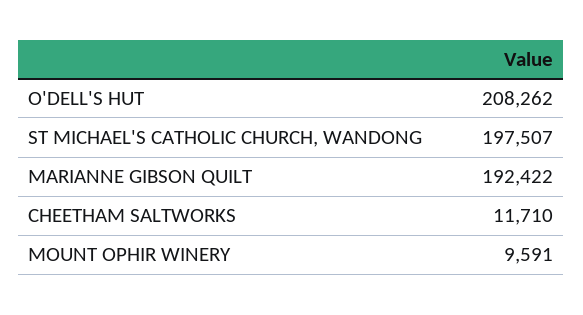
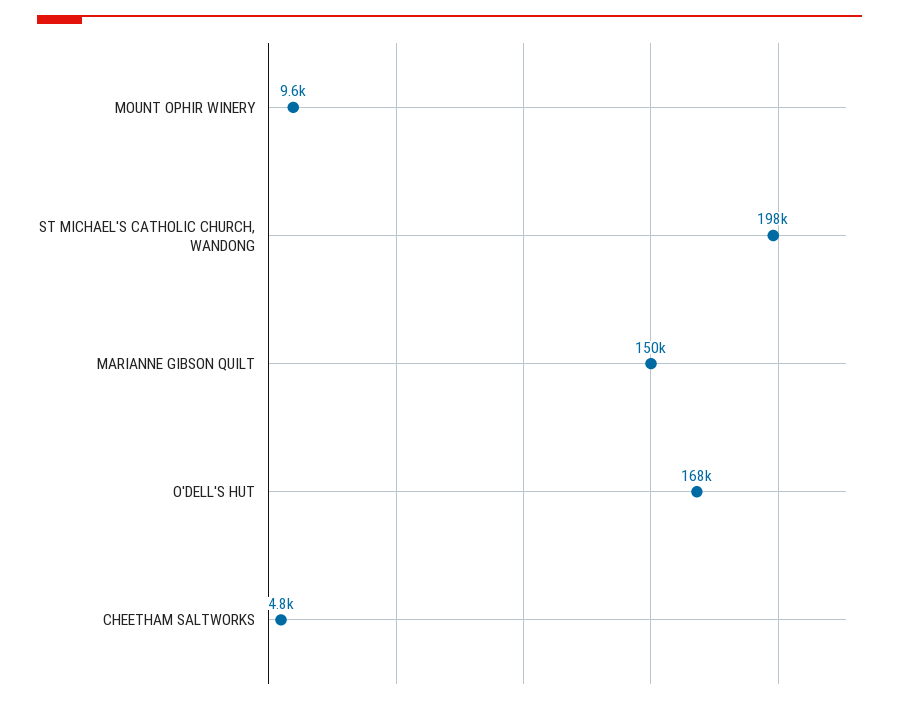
O'DELL'S HUT: 208262 -> 168000
MARIANNE GIBSON QUILT: 192422 -> 150000
CHEETHAM SALTWORKS: 11710 -> 4800

